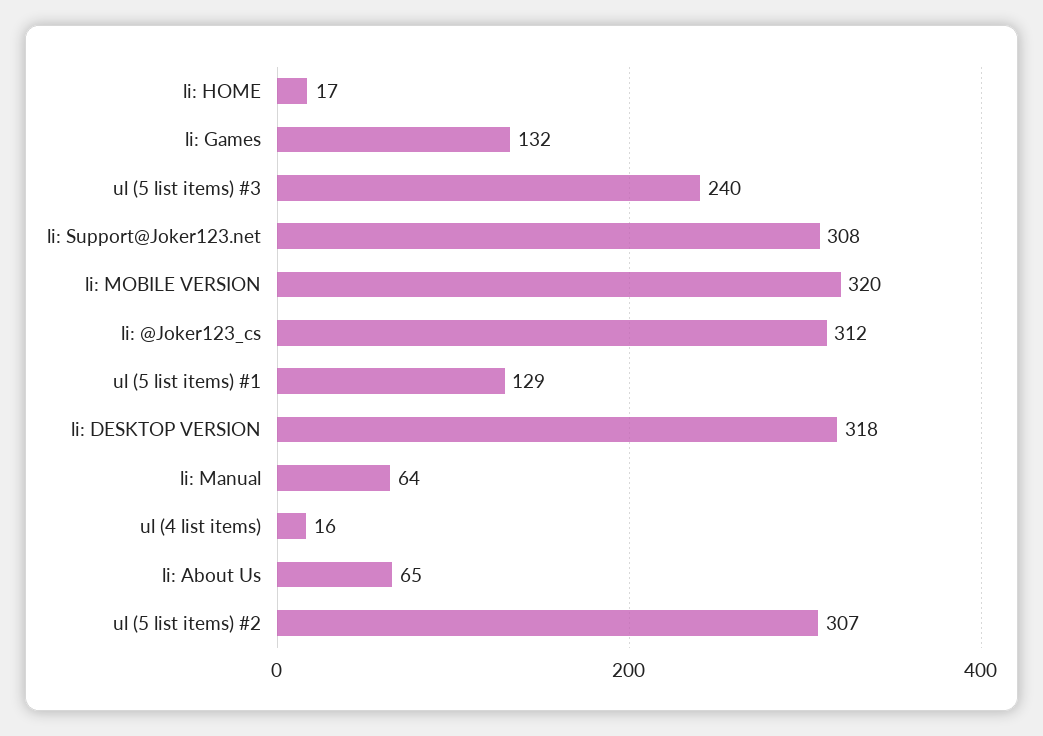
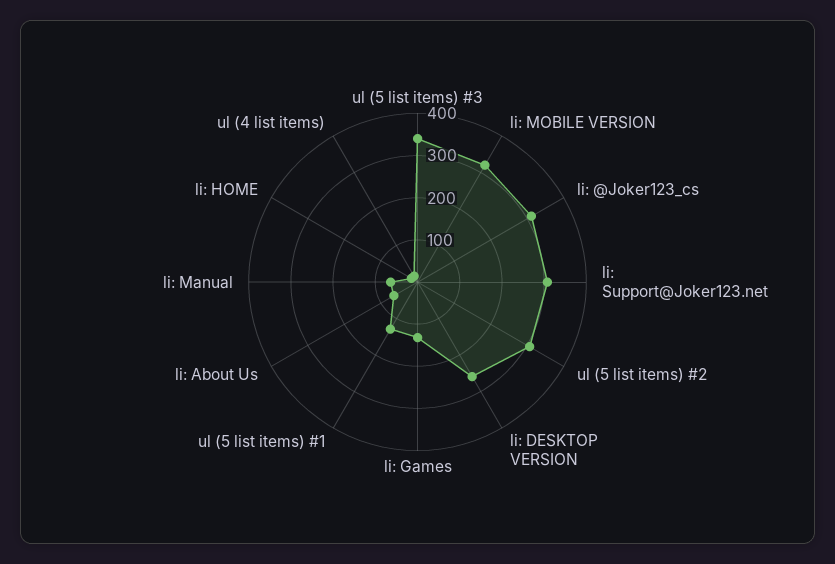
ul (5 list items) #3: 240 -> 340
li: DESKTOP VERSION: 318 -> 260

